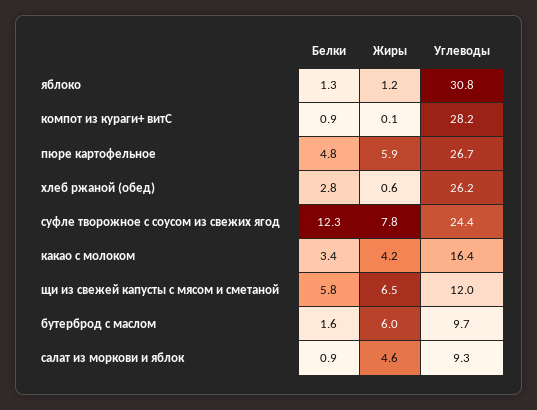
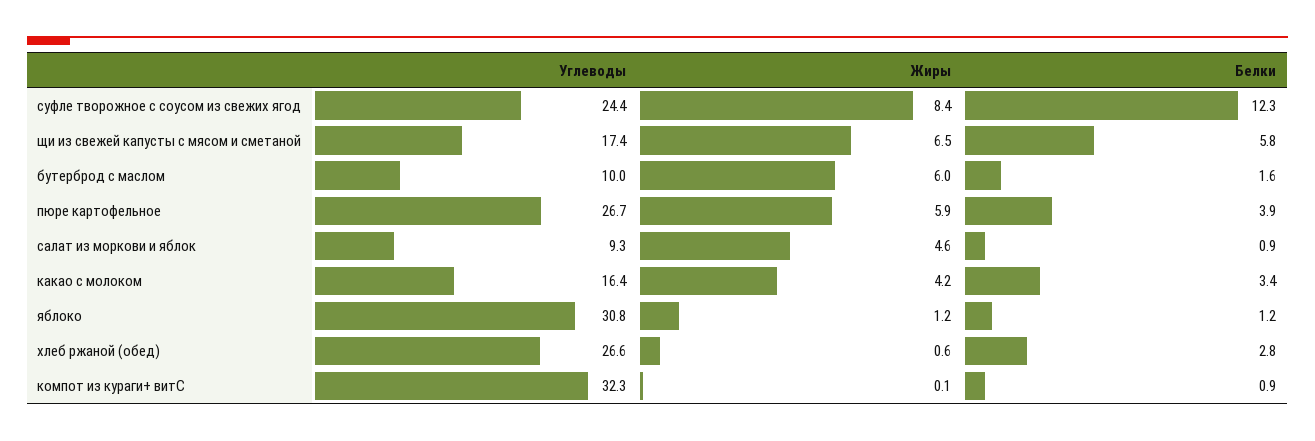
Белки, яблоко: 1.3 -> 1.2
Углеводы, компот из кураги+ витС: 28.2 -> 32.3
Белки, пюре картофельное: 4.8 -> 3.9
Углеводы, хлеб ржаной (обед): 26.2 -> 26.6
Жиры, суфле творожное с соусом из свежих ягод: 7.8 -> 8.4
Углеводы, щи из свежей капусты с мясом и сметаной: 12 -> 17.4
Углеводы, бутерброд с маслом: 9.7 -> 10

